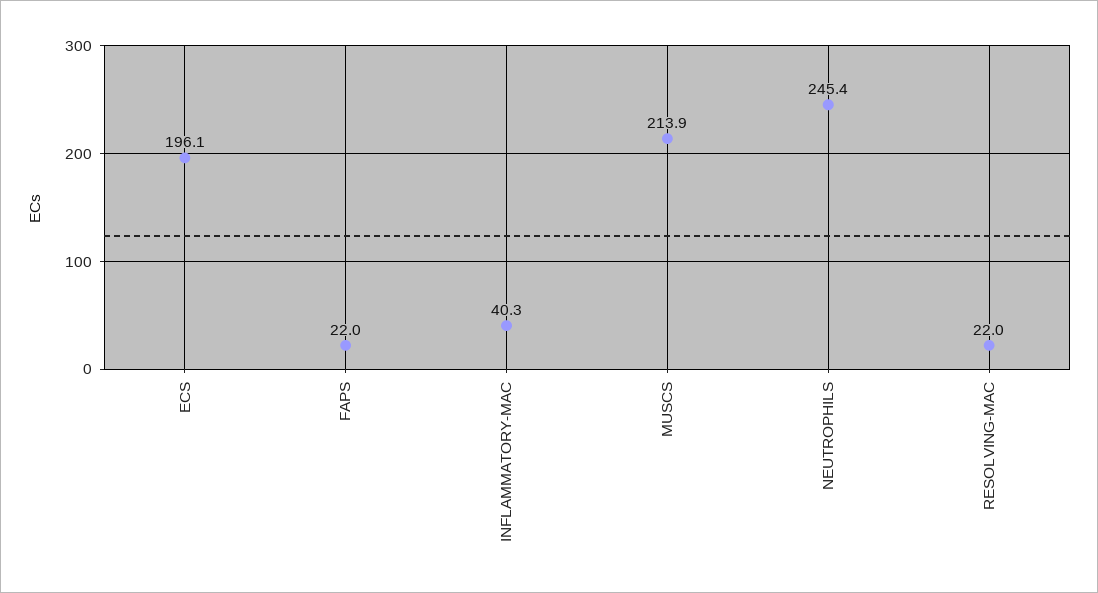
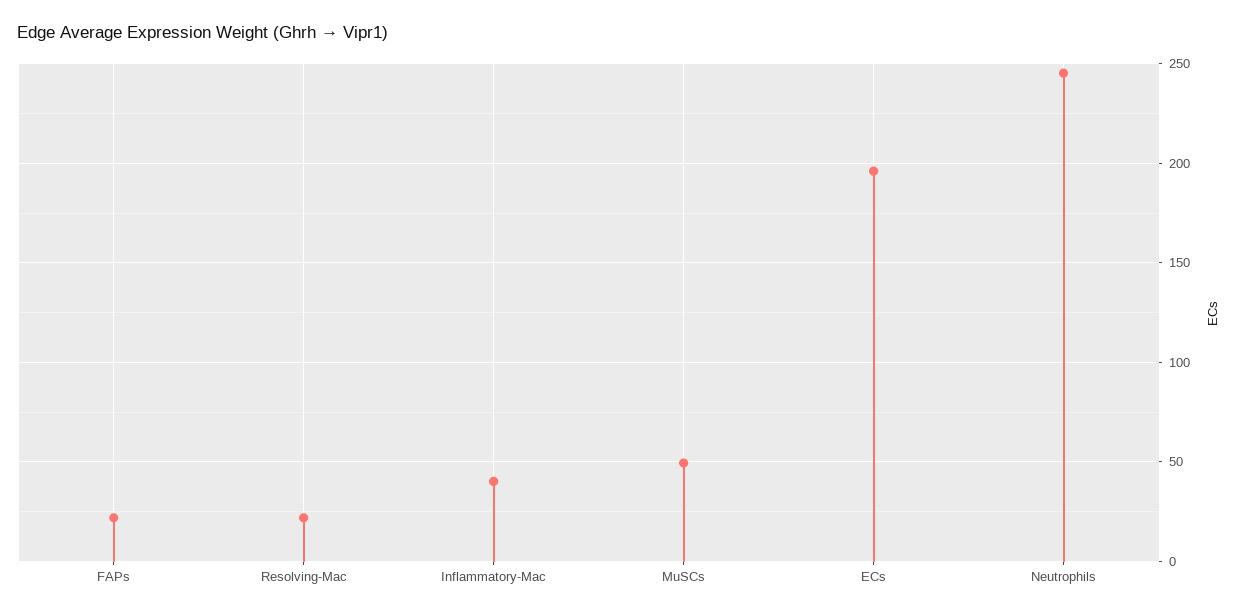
MUSCS: 213.9 -> 50

